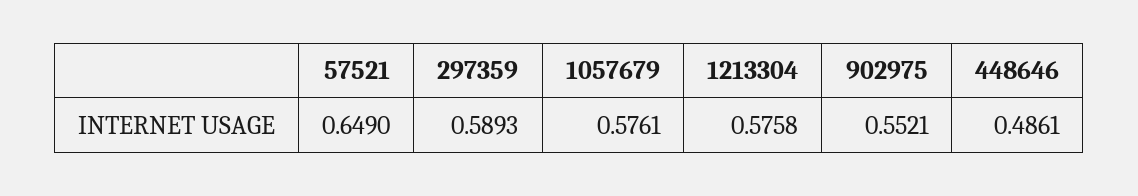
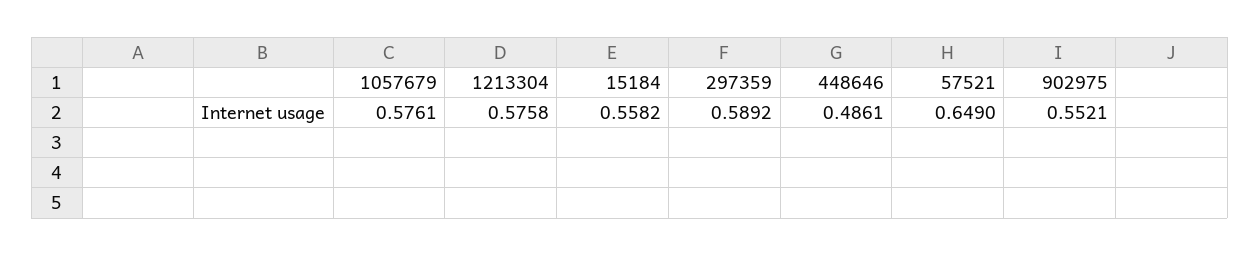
297359: 0.5893 -> 0.5892
15184: none -> 0.5582

